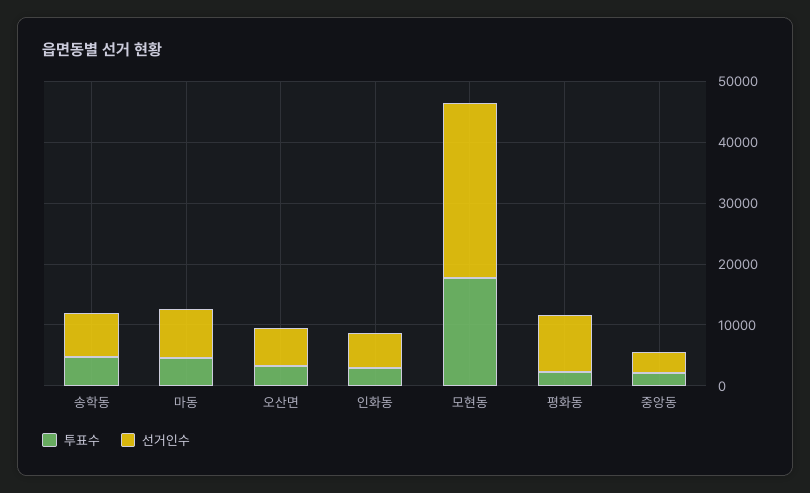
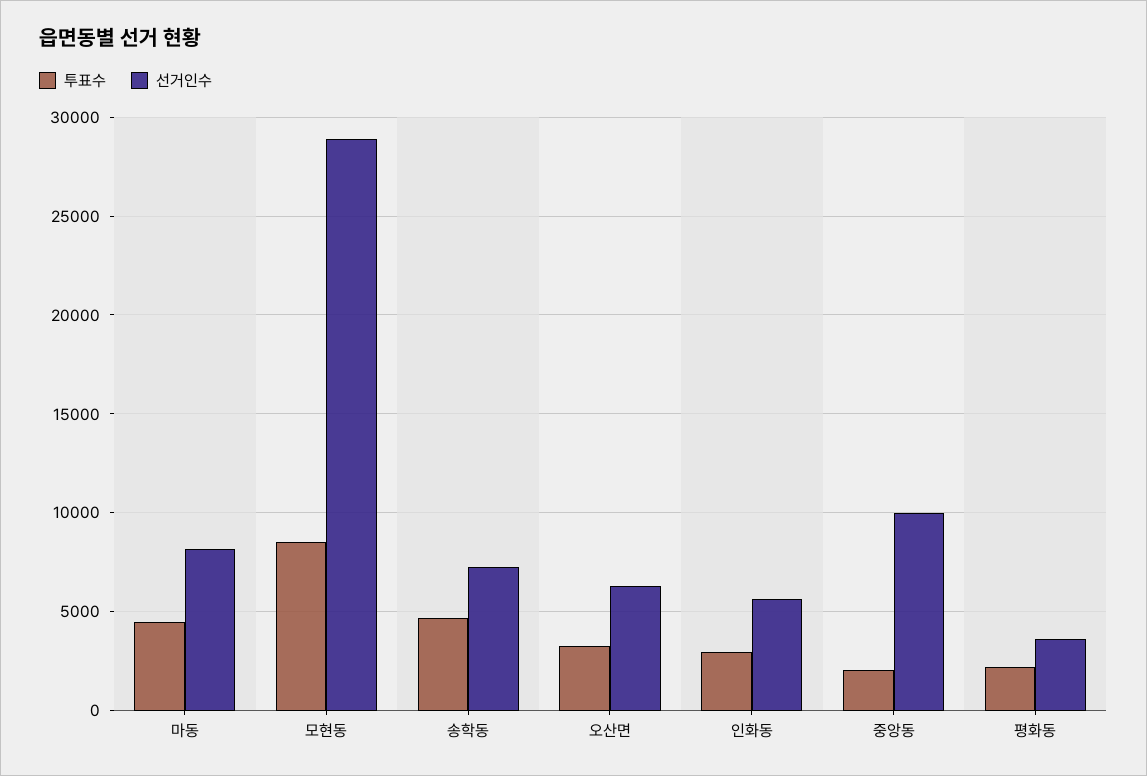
투표수, 모현동: 18000 -> 8500
선거인수, 평화동: 10000 -> 3500
선거인수, 중앙동: 4000 -> 10000

